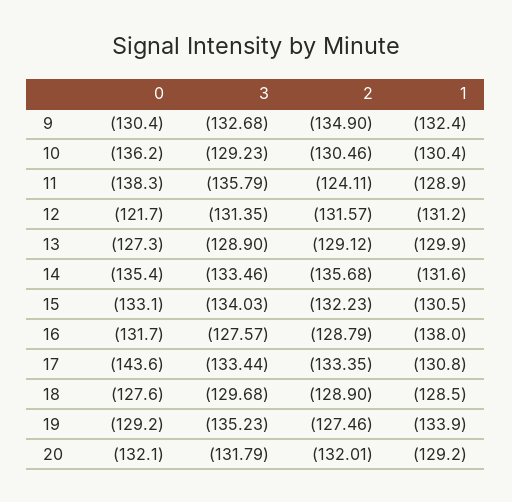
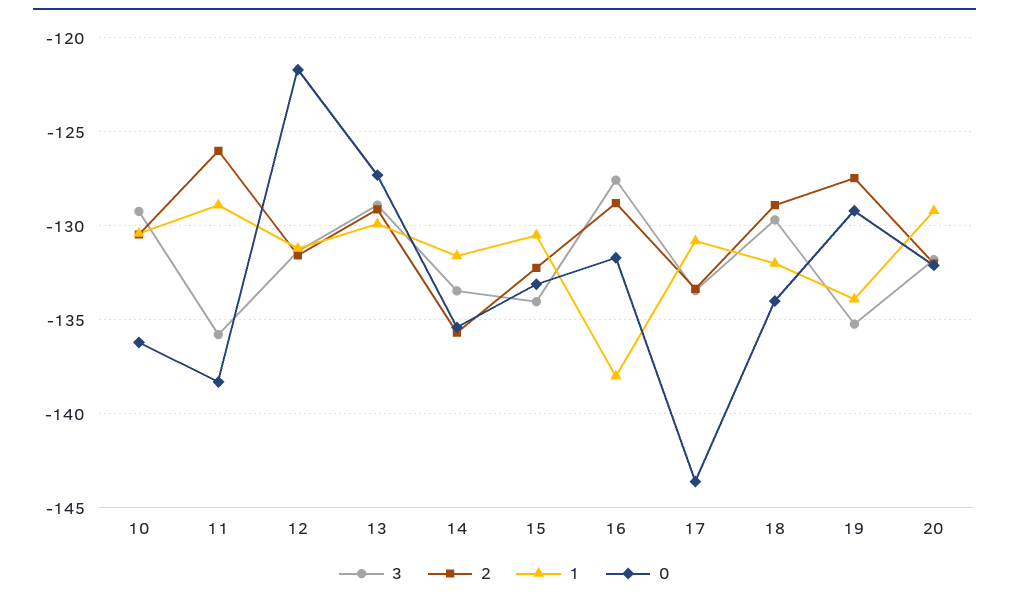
0, 9: -130.4 -> none
3, 9: -132.68 -> none
2, 9: -134.9 -> none
1, 9: -132.4 -> none
2, 11: -124.11 -> -126
0, 18: -127.6 -> -134
1, 18: -128.5 -> -132

